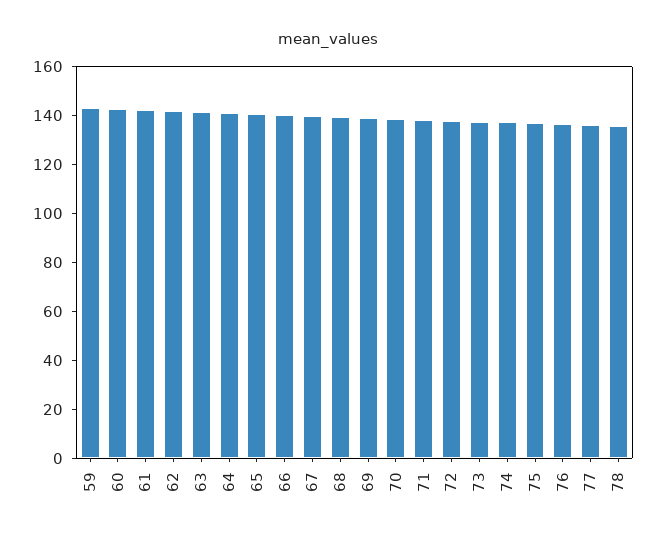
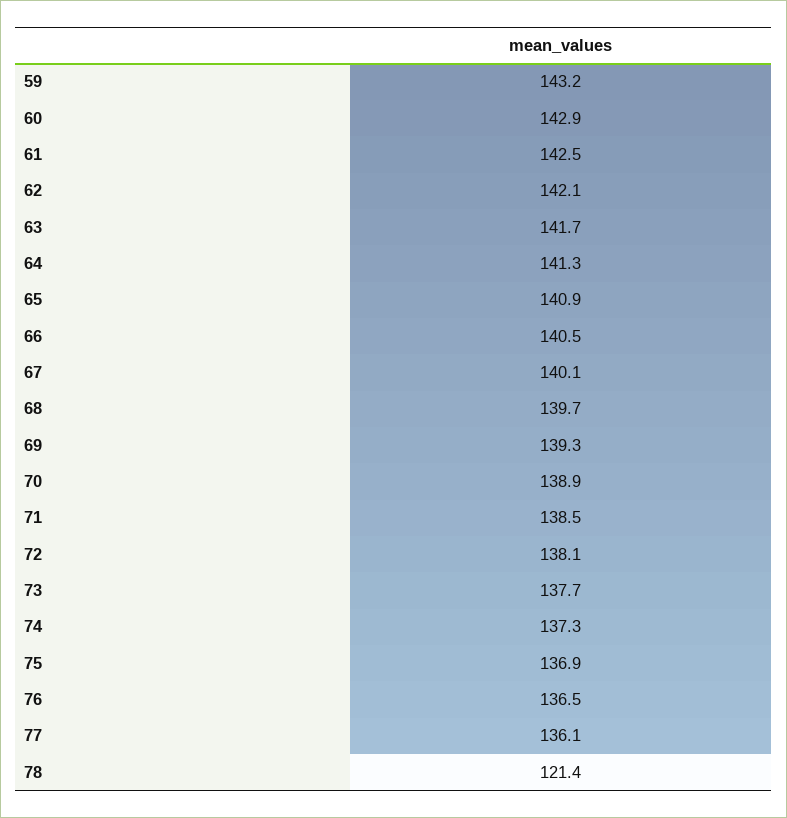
78: 135 -> 121.4

